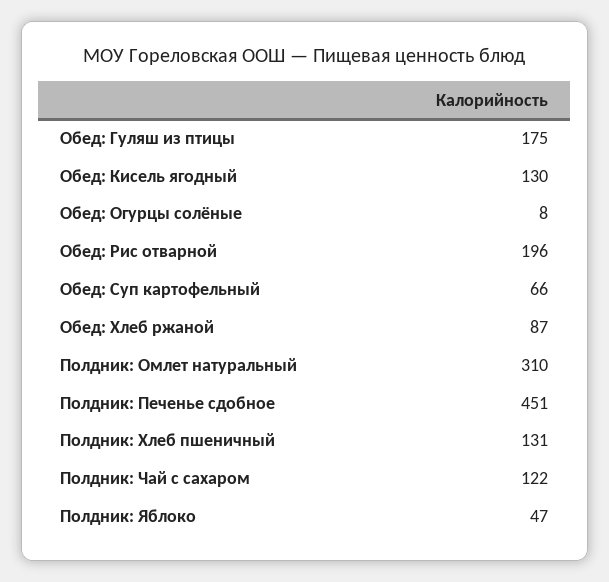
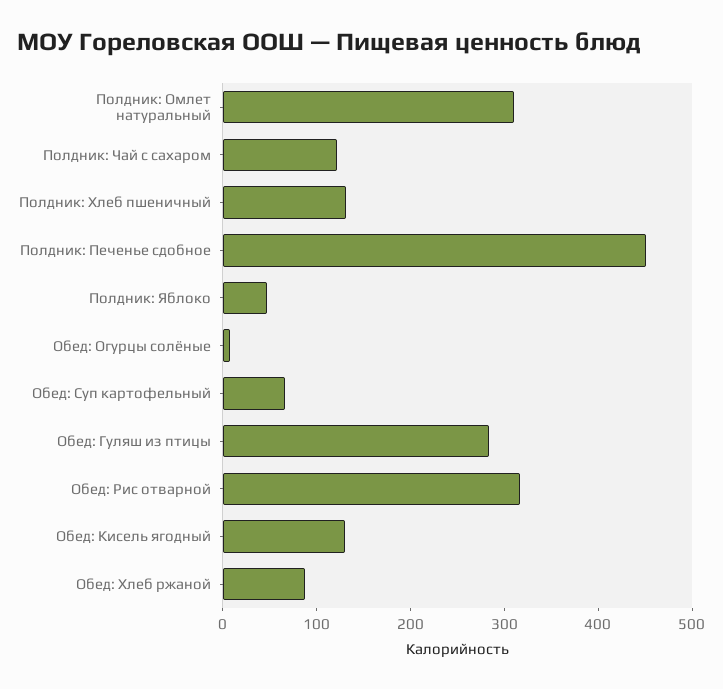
Обед: Гуляш из птицы: 175 -> 280
Обед: Рис отварной: 196 -> 320

